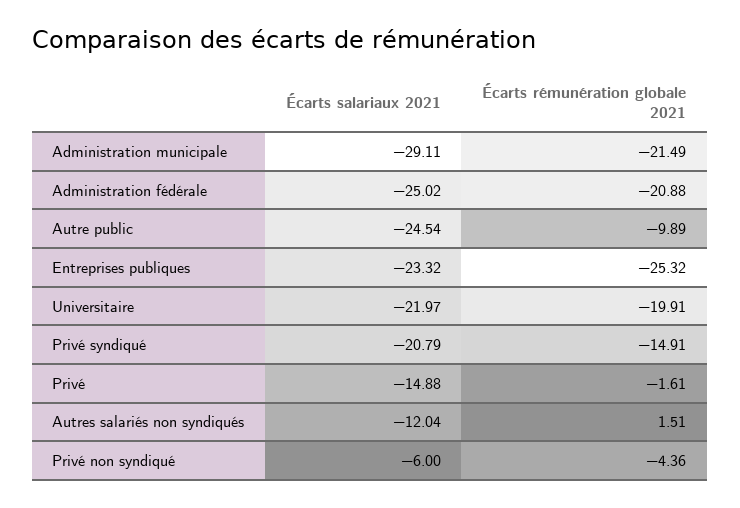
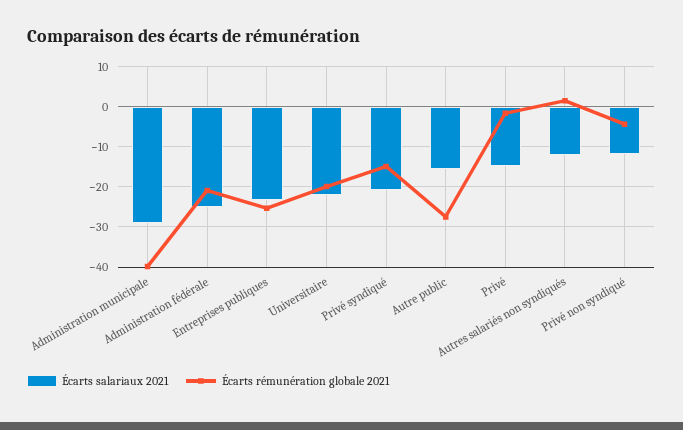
Écarts rémunération globale 2021, Administration municipale: -21.49 -> -40
Écarts salariaux 2021, Autre public: -24.54 -> -16
Écarts rémunération globale 2021, Autre public: -9.89 -> -28
Écarts salariaux 2021, Privé non syndiqué: -6 -> -12

